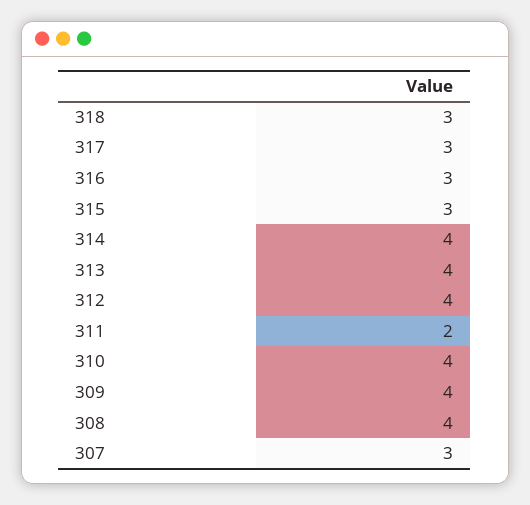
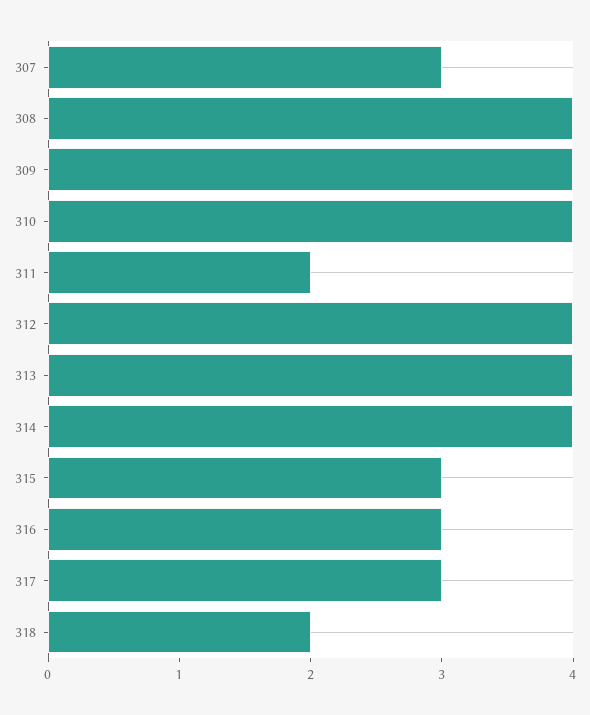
318: 3 -> 2

